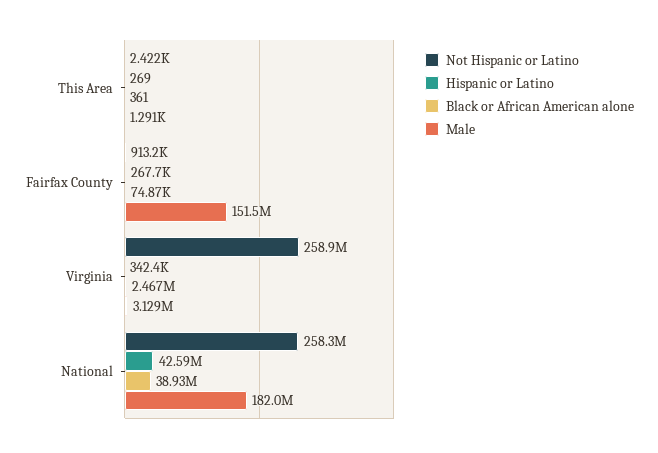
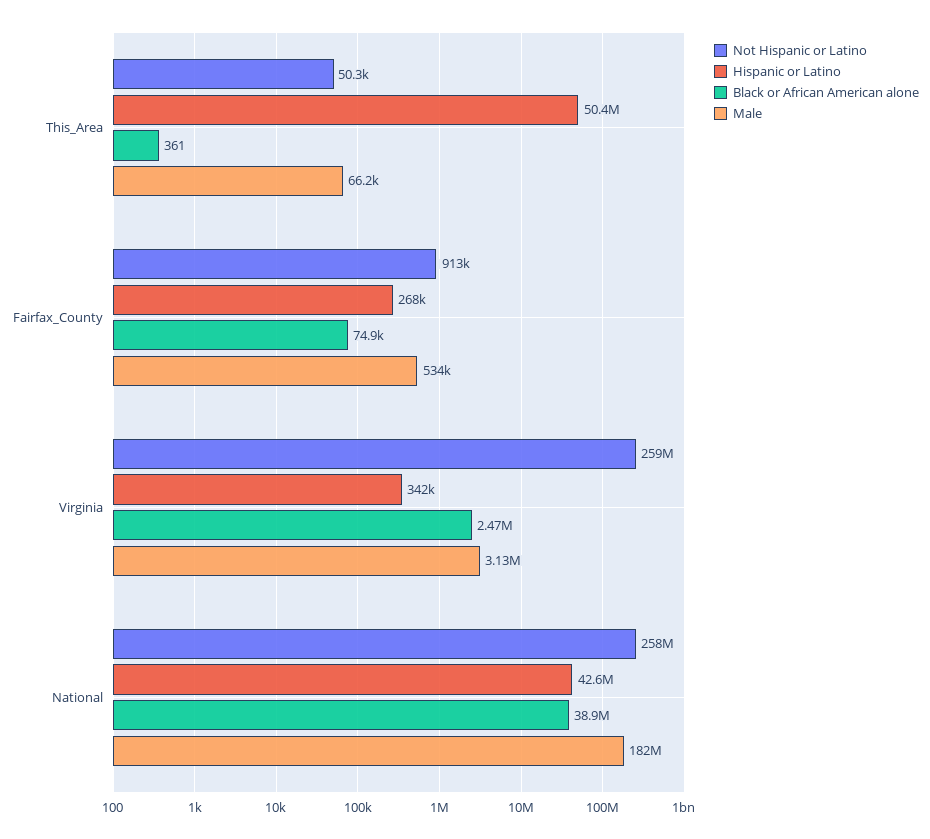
Not Hispanic or Latino, This Area: 2422 -> 50300
Hispanic or Latino, This Area: 269 -> 50400000
Male, This Area: 1291 -> 66200
Male, Fairfax County: 151500000 -> 534000

